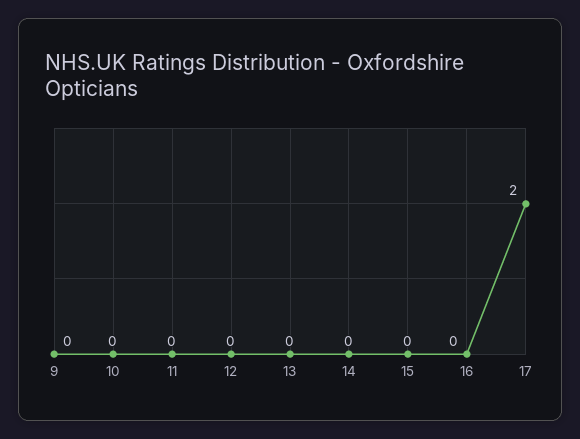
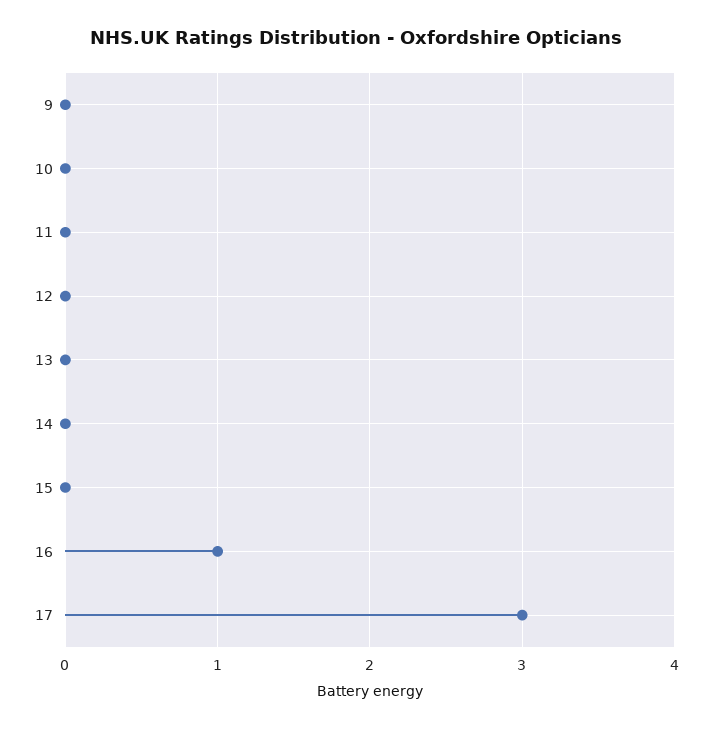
16: 0 -> 1
17: 2 -> 3

